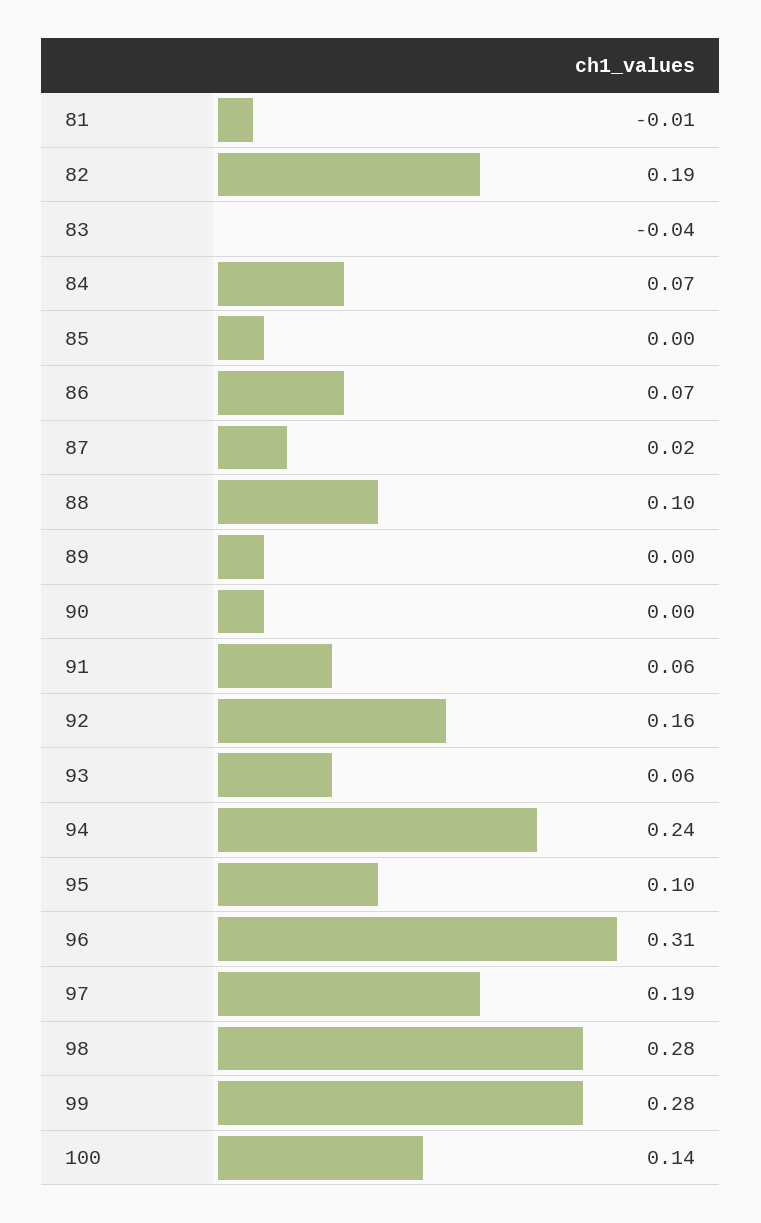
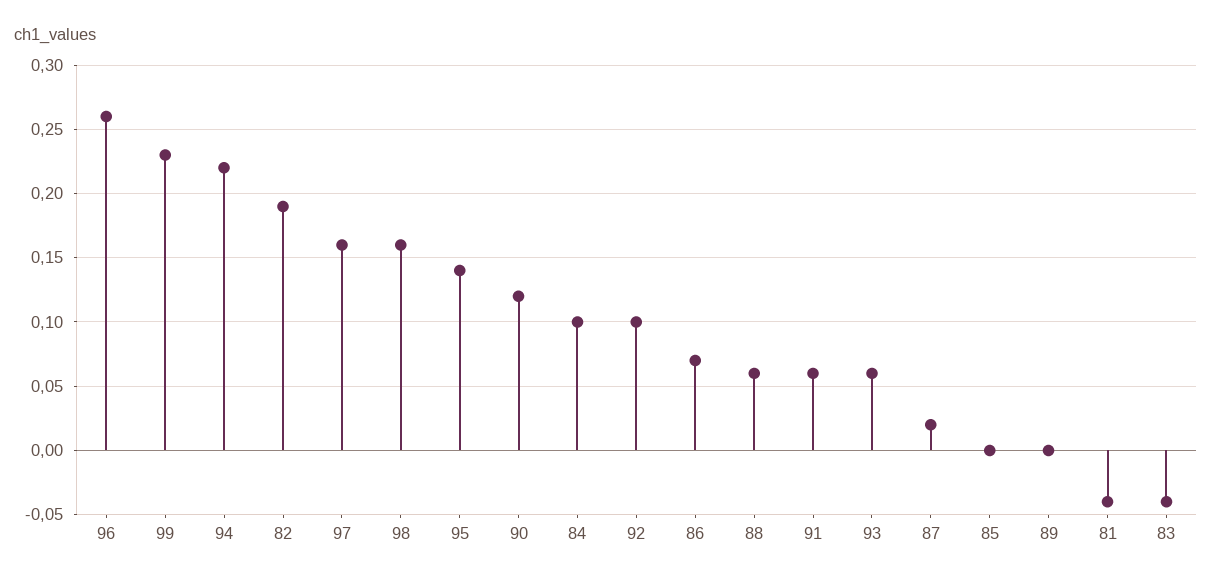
81: -0.01 -> -0.04
84: 0.07 -> 0.1
88: 0.1 -> 0.06
90: 0 -> 0.12
92: 0.16 -> 0.1
94: 0.24 -> 0.22
95: 0.1 -> 0.14
96: 0.31 -> 0.26
97: 0.19 -> 0.16
98: 0.28 -> 0.16
99: 0.28 -> 0.23
100: 0.14 -> none

